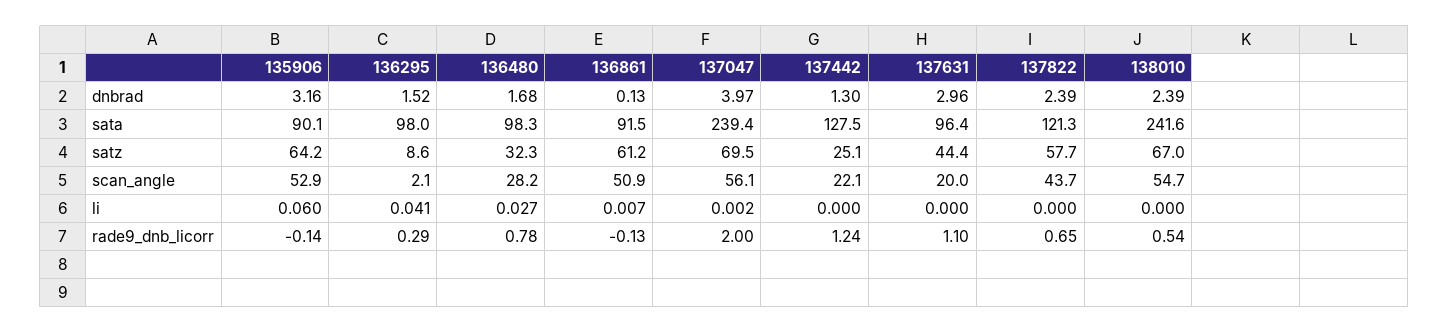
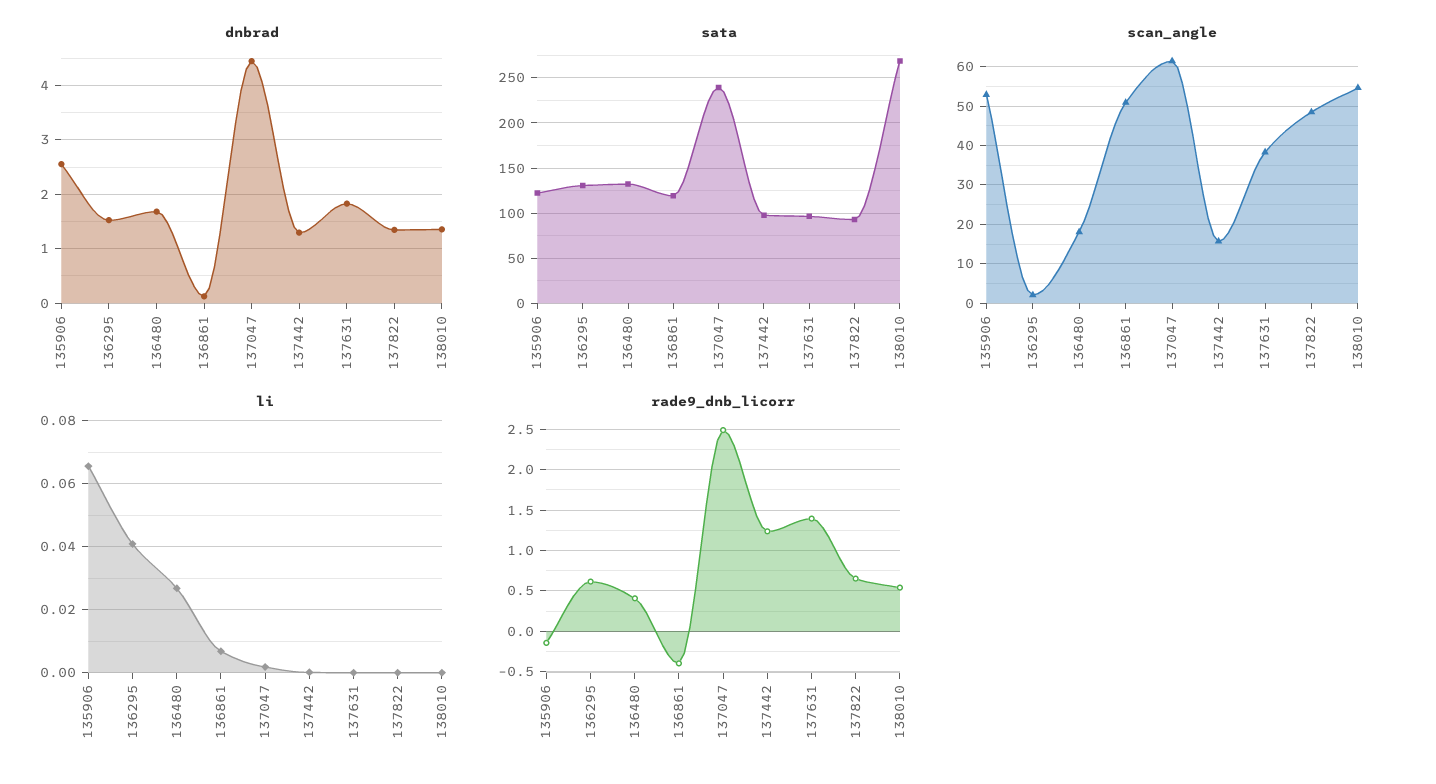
dnbrad, 135906: 3.16 -> 2.6
dnbrad, 137047: 3.97 -> 4.4
dnbrad, 137631: 2.96 -> 1.8
dnbrad, 137822: 2.39 -> 1.4
dnbrad, 138010: 2.39 -> 1.4
sata, 135906: 90.1 -> 120
sata, 136295: 98 -> 130
sata, 136480: 98.3 -> 130
sata, 136861: 91.5 -> 120
sata, 137442: 127.5 -> 100
sata, 137822: 121.3 -> 90
sata, 138010: 241.6 -> 270
satz, 135906: 64.2 -> none
satz, 136295: 8.6 -> none
satz, 136480: 32.3 -> none
satz, 136861: 61.2 -> none
satz, 137047: 69.5 -> none
satz, 137442: 25.1 -> none
satz, 137631: 44.4 -> none
satz, 137822: 57.7 -> none
satz, 138010: 67 -> none
scan_angle, 136480: 28.2 -> 18
scan_angle, 137047: 56.1 -> 62
scan_angle, 137442: 22.1 -> 16
scan_angle, 137631: 20 -> 38
scan_angle, 137822: 43.7 -> 48
li, 135906: 0.06 -> 0.066
rade9_dnb_licorr, 136295: 0.29 -> 0.6
rade9_dnb_licorr, 136480: 0.78 -> 0.4
rade9_dnb_licorr, 136861: -0.13 -> -0.4
rade9_dnb_licorr, 137047: 2 -> 2.5
rade9_dnb_licorr, 137631: 1.1 -> 1.4

